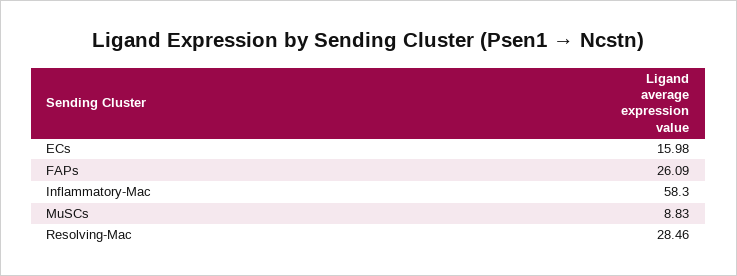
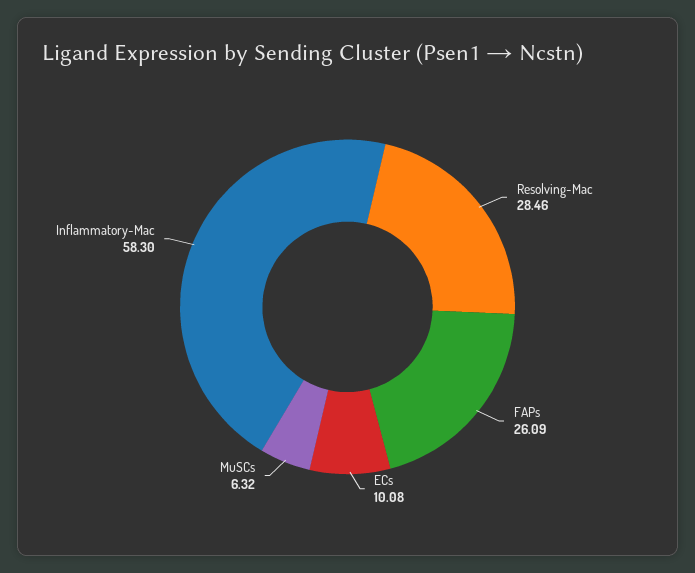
ECs: 15.98 -> 10.08
MuSCs: 8.83 -> 6.32

